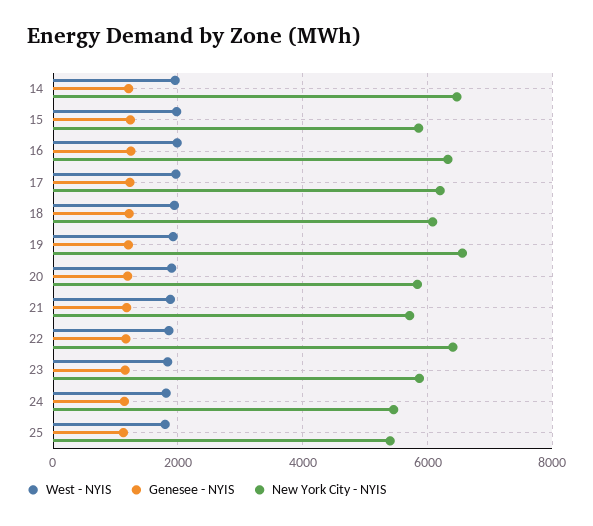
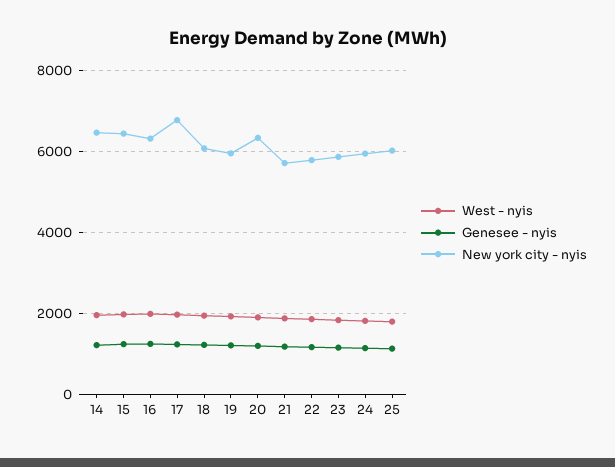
New York City - NYIS, 15: 5800 -> 6400
New York City - NYIS, 17: 6200 -> 6800
New York City - NYIS, 19: 6600 -> 6000
New York City - NYIS, 20: 5800 -> 6400
New York City - NYIS, 22: 6400 -> 5800
New York City - NYIS, 24: 5400 -> 6000
New York City - NYIS, 25: 5400 -> 6000

